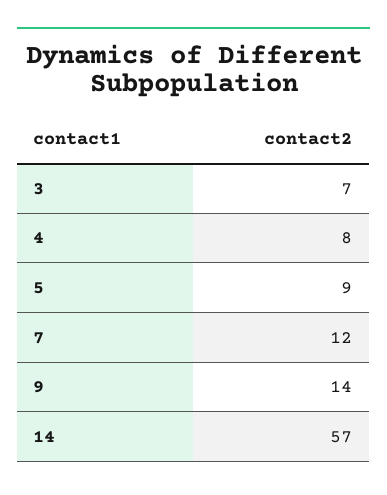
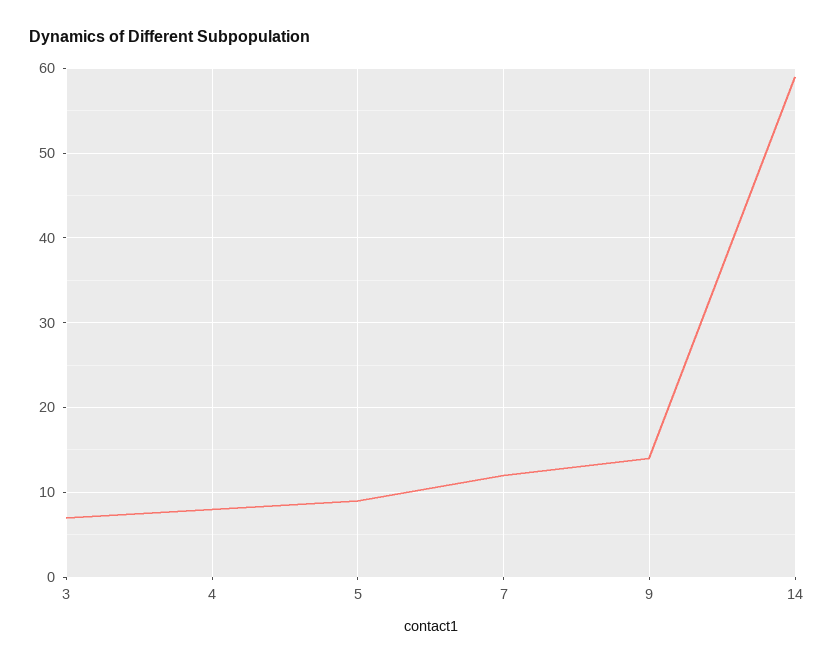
14: 57 -> 59

